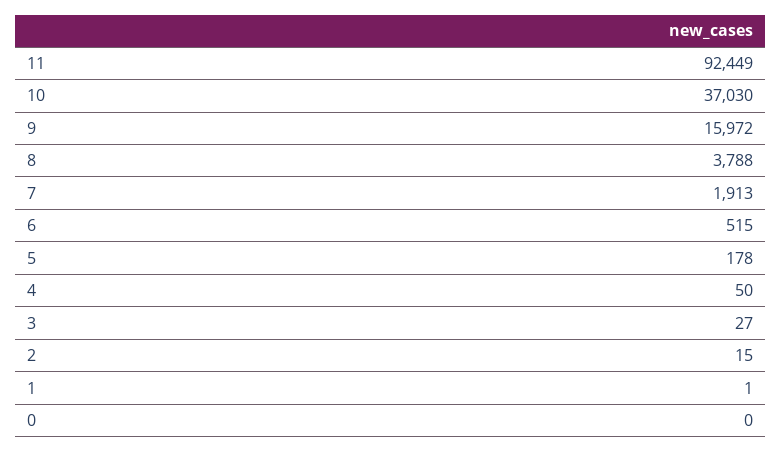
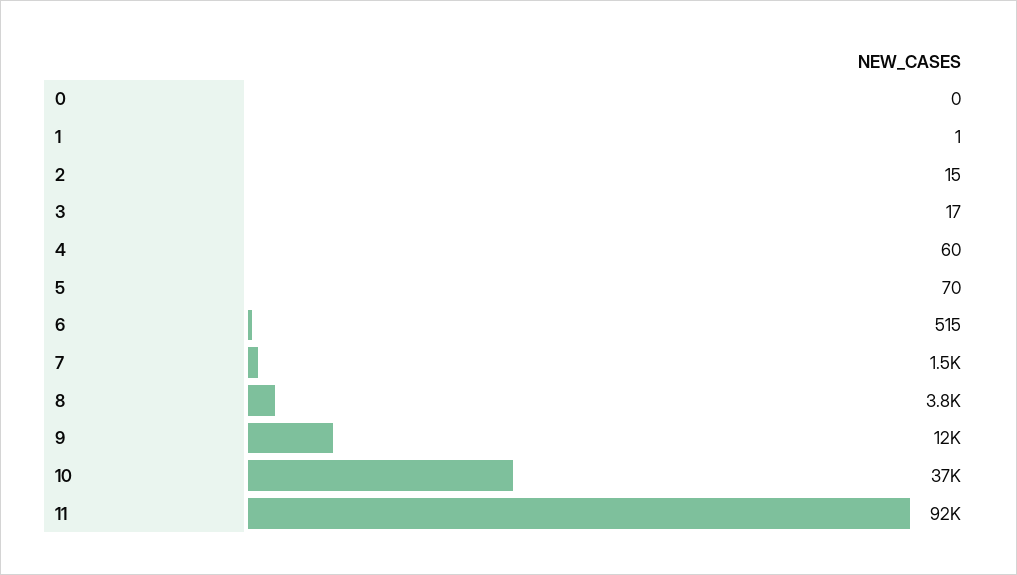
9: 15972 -> 12000
7: 1913 -> 1500
5: 178 -> 70
4: 50 -> 60
3: 27 -> 17

